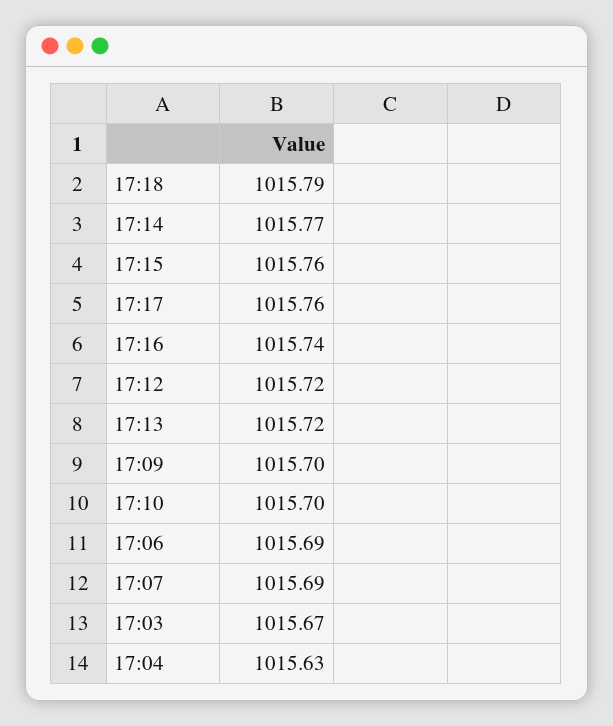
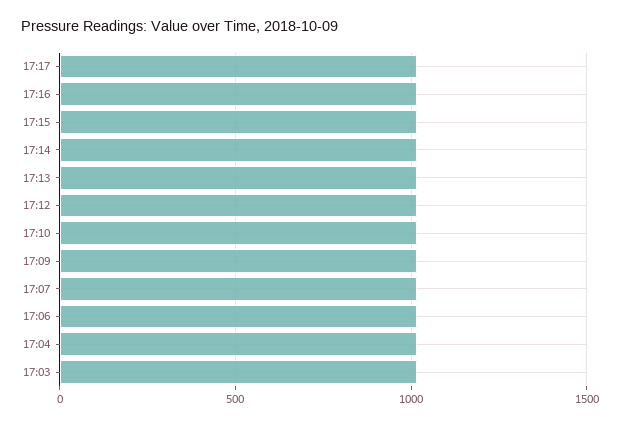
17:18: 1015.79 -> none

